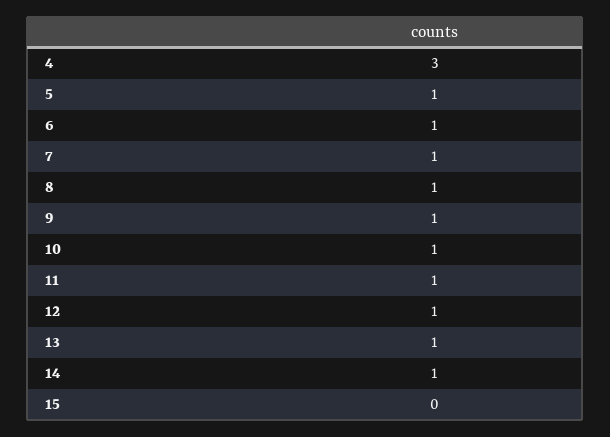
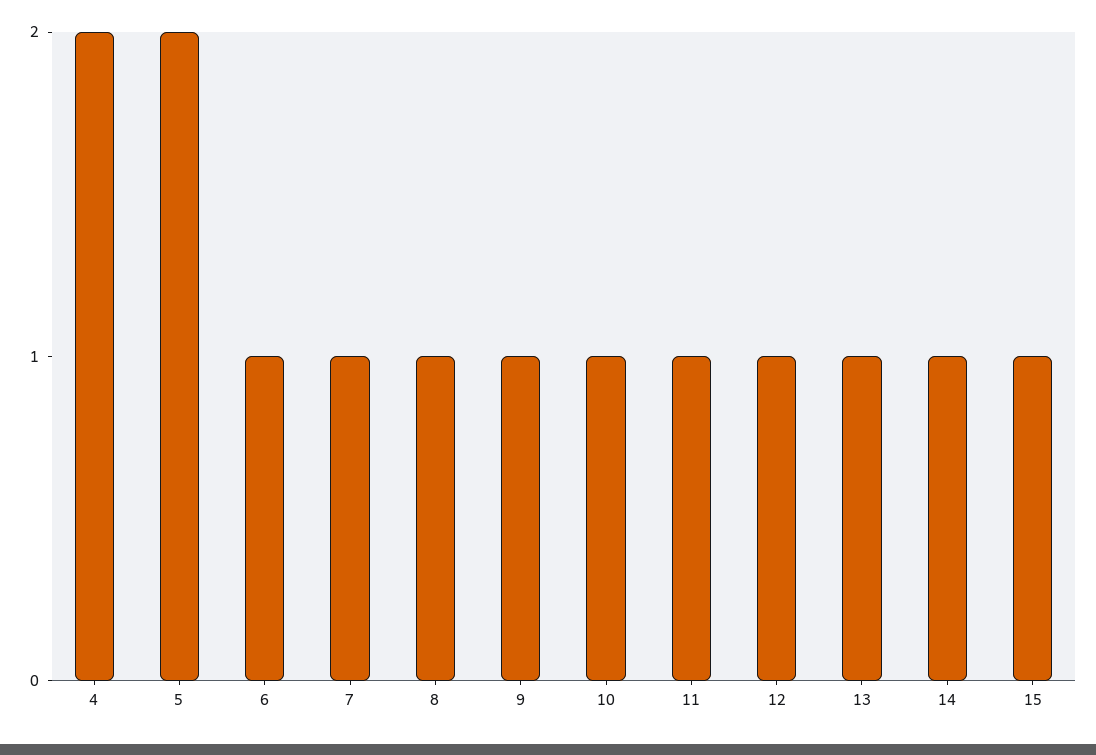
4: 3 -> 2
5: 1 -> 2
15: 0 -> 1

